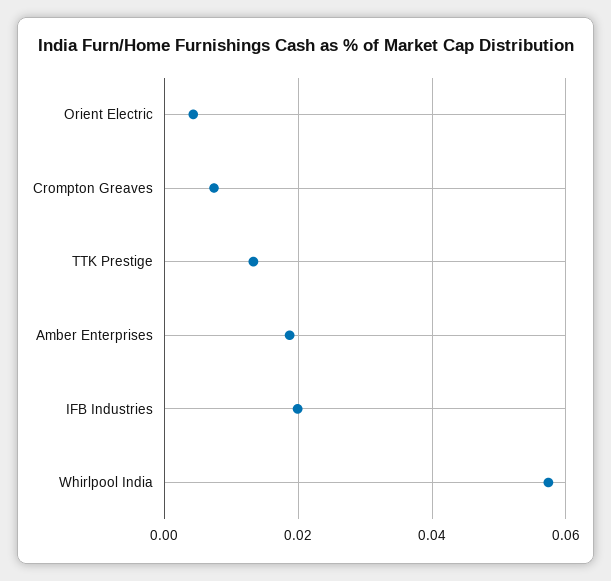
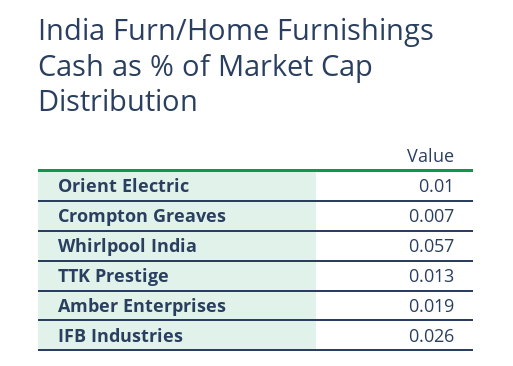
Orient Electric: 0.004 -> 0.01
IFB Industries: 0.02 -> 0.026

